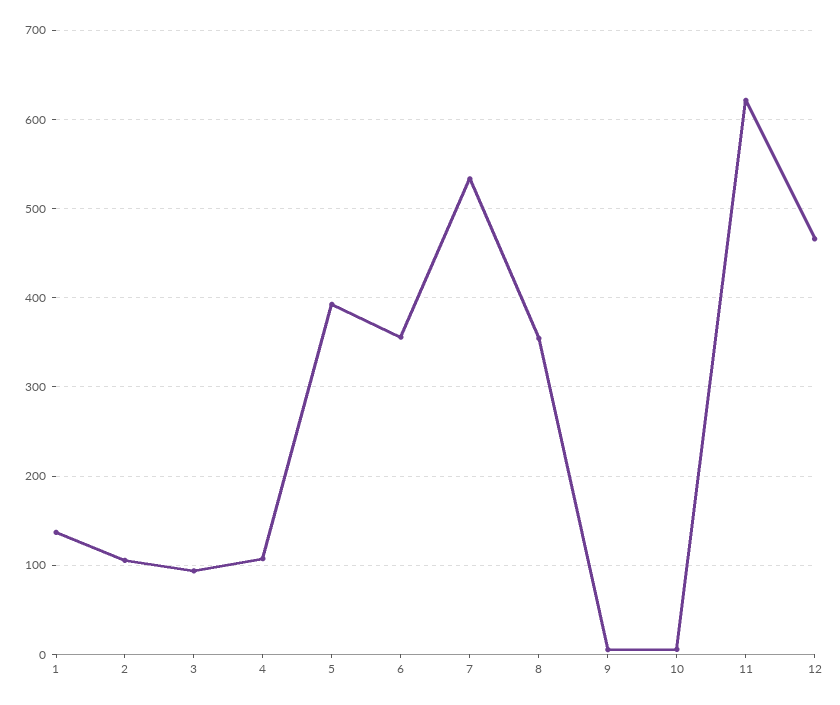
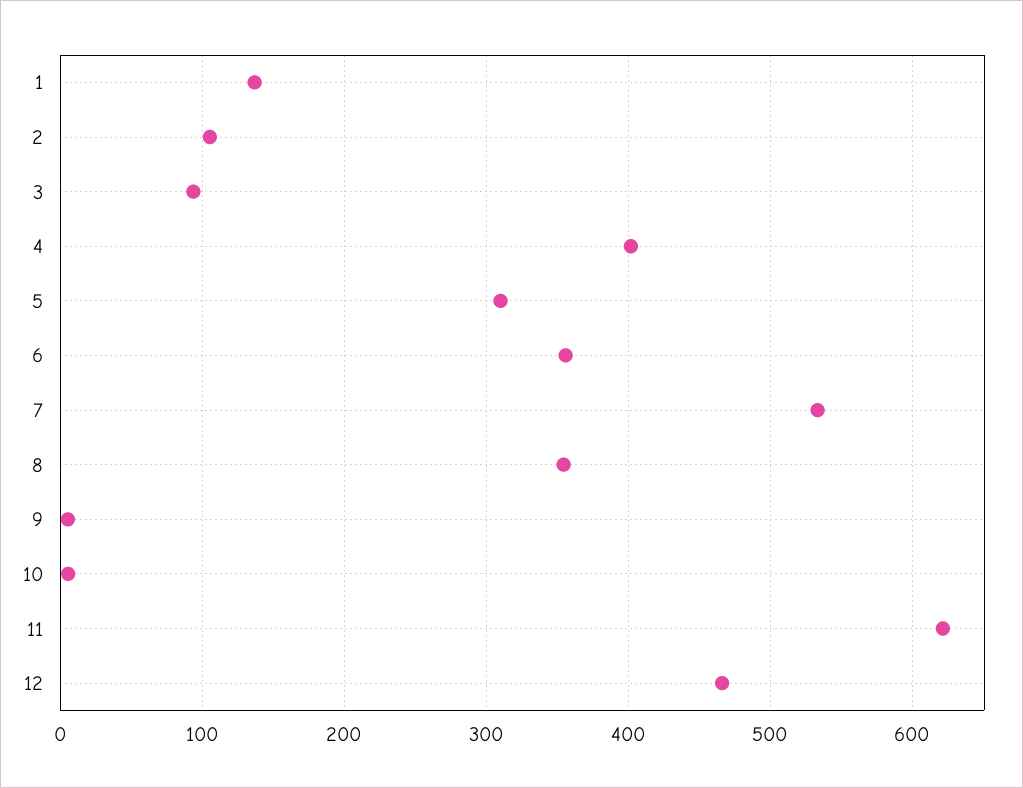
4: 110 -> 400
5: 390 -> 310

